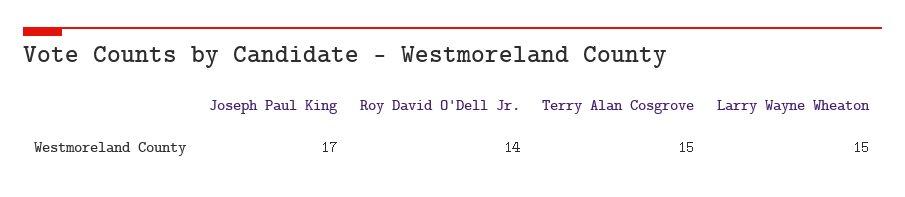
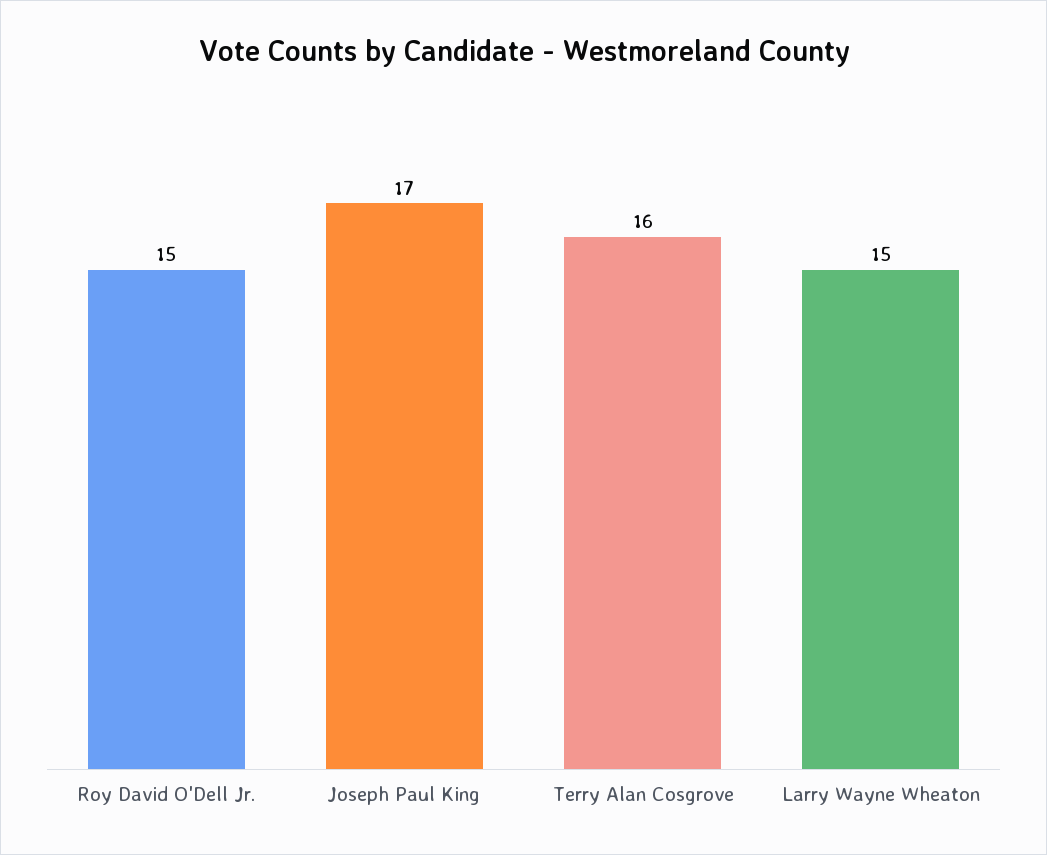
Roy David O'Dell Jr.: 14 -> 15
Terry Alan Cosgrove: 15 -> 16

